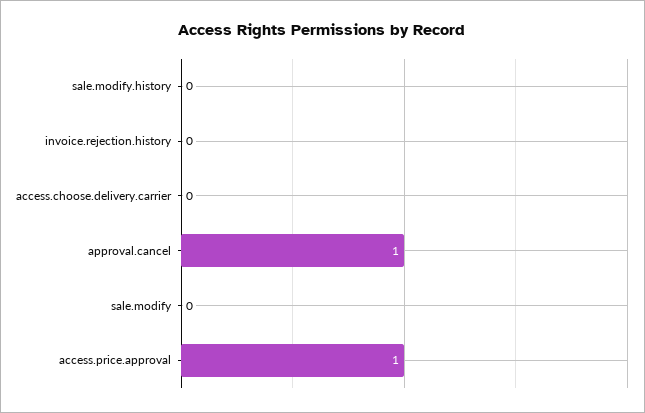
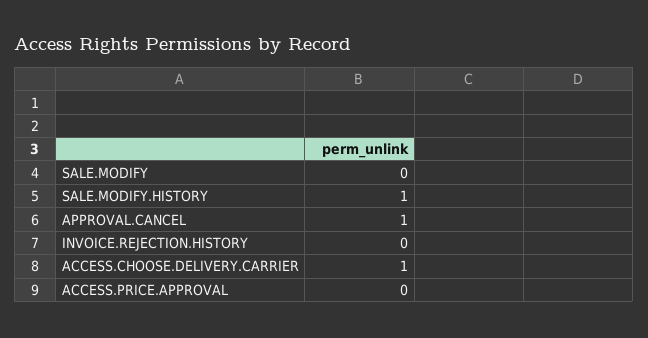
sale.modify.history: 0 -> 1
access.choose.delivery.carrier: 0 -> 1
access.price.approval: 1 -> 0

